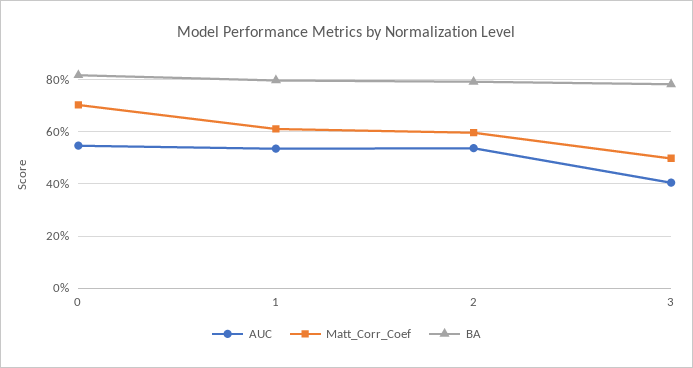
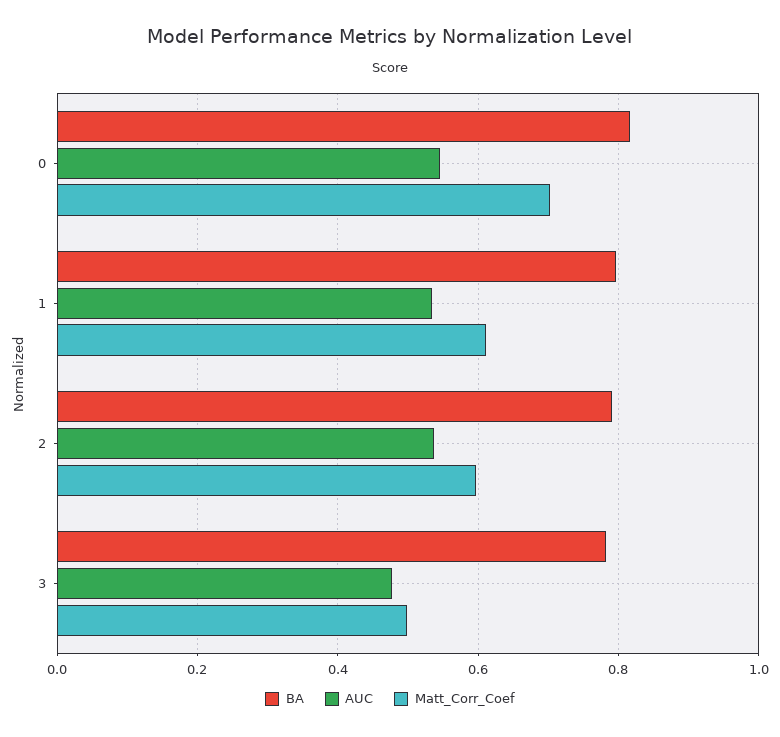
AUC, 3: 0.4 -> 0.48

